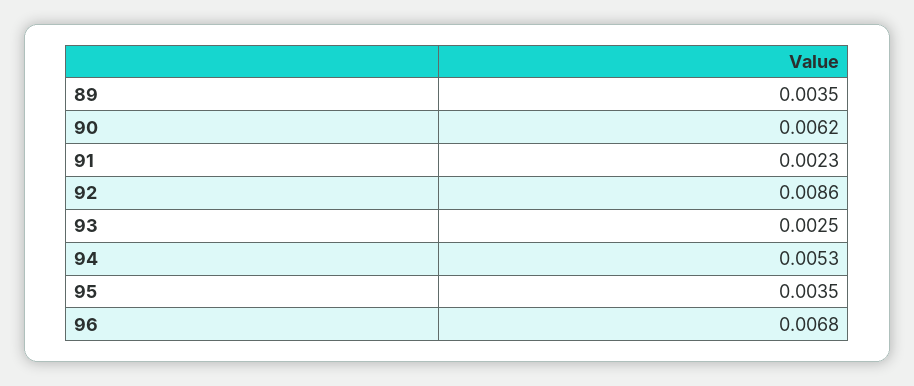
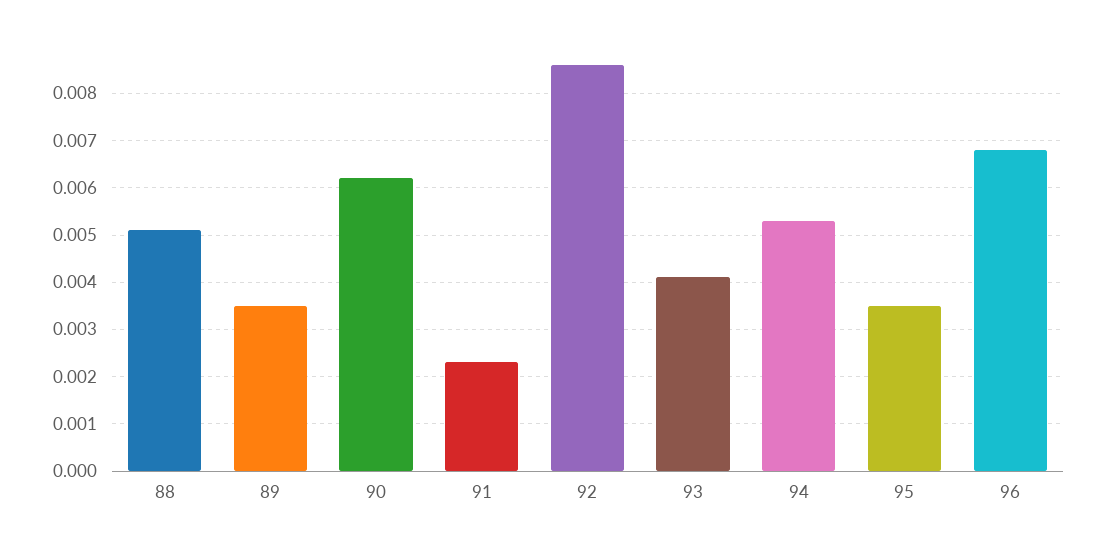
93: 0.0025 -> 0.004
88: none -> 0.005

